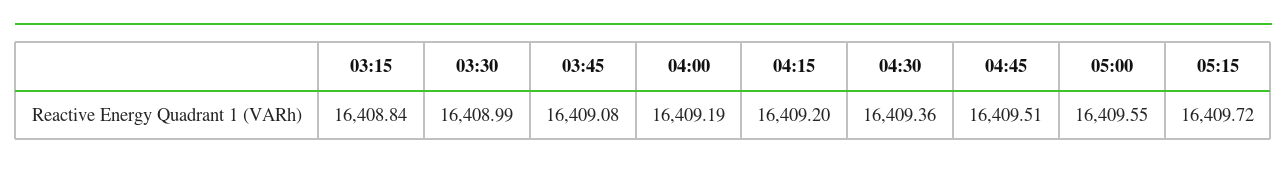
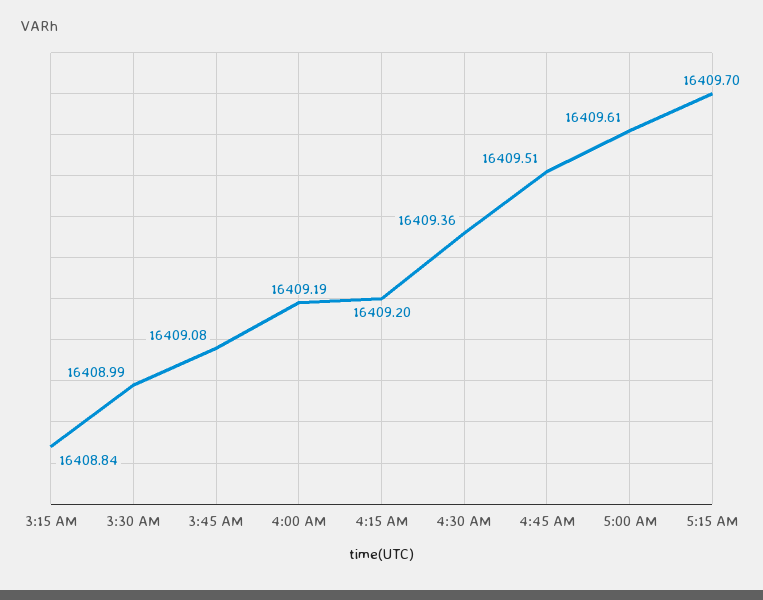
05:00: 16409.55 -> 16409.61
05:15: 16409.72 -> 16409.7

